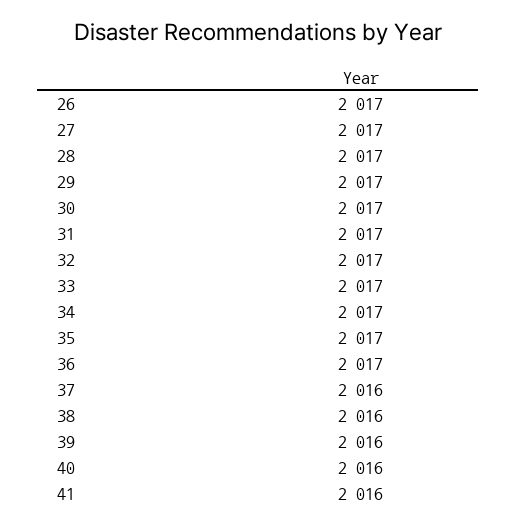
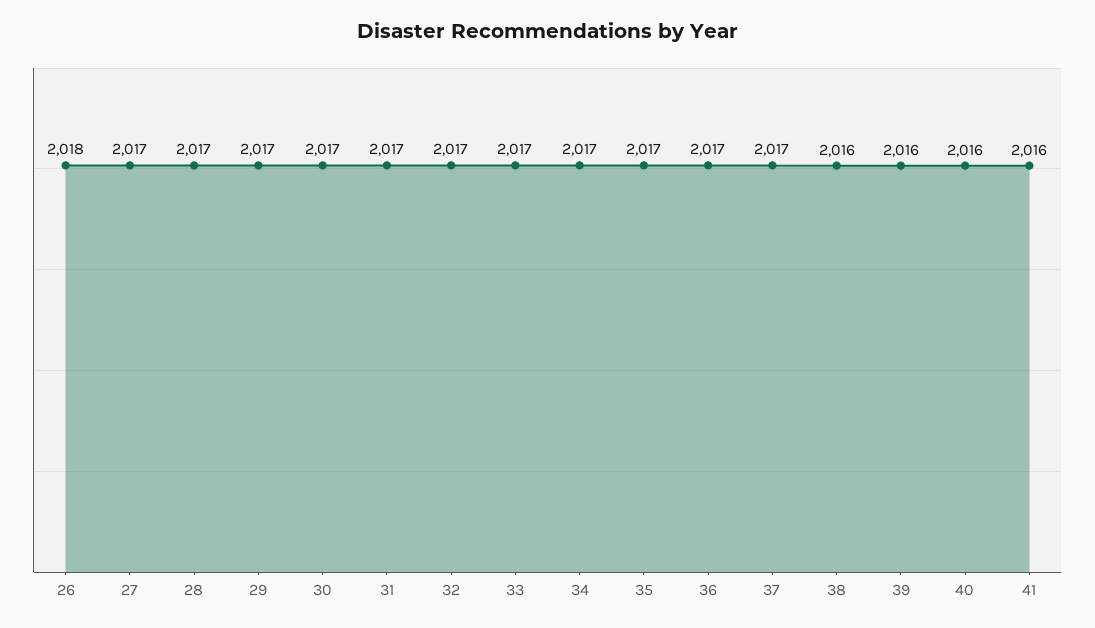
26: 2017 -> 2018
37: 2016 -> 2017

